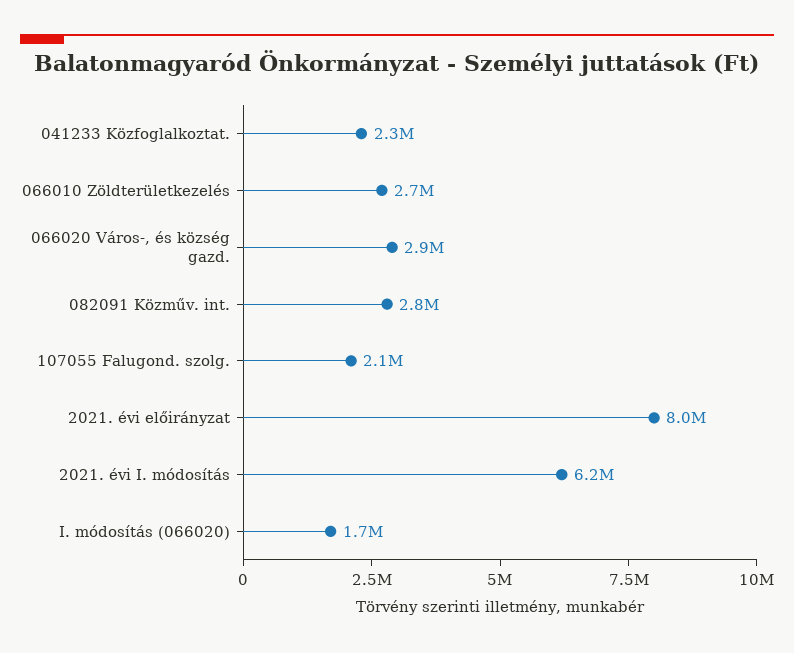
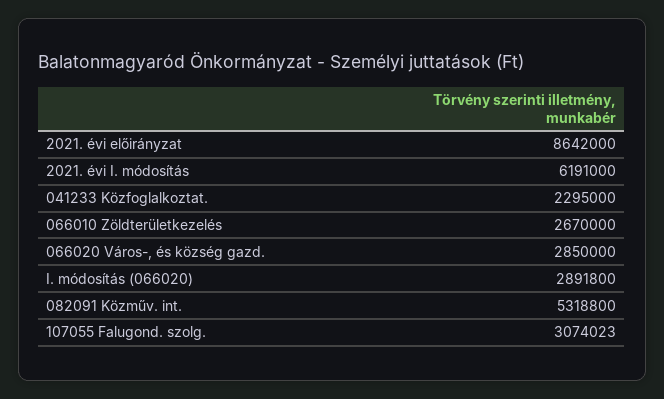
082091 Közműv. int.: 2800000 -> 5318800
107055 Falugond. szolg.: 2100000 -> 3074023
2021. évi előirányzat: 8000000 -> 8642000
I. módosítás (066020): 1700000 -> 2891800

